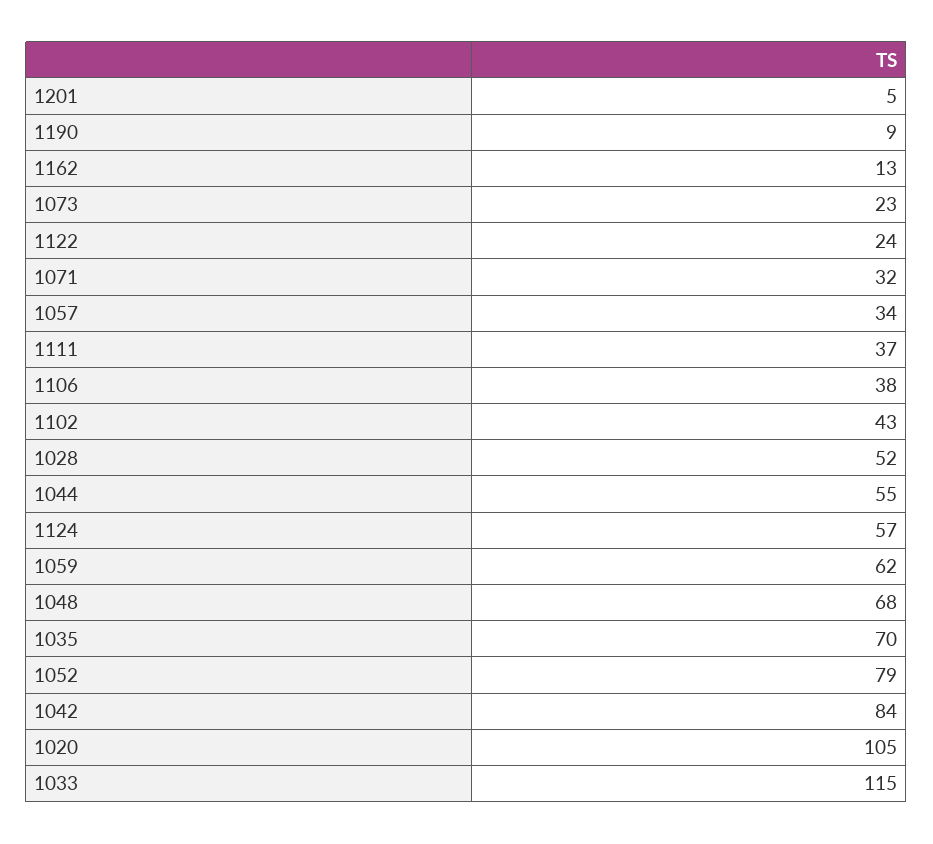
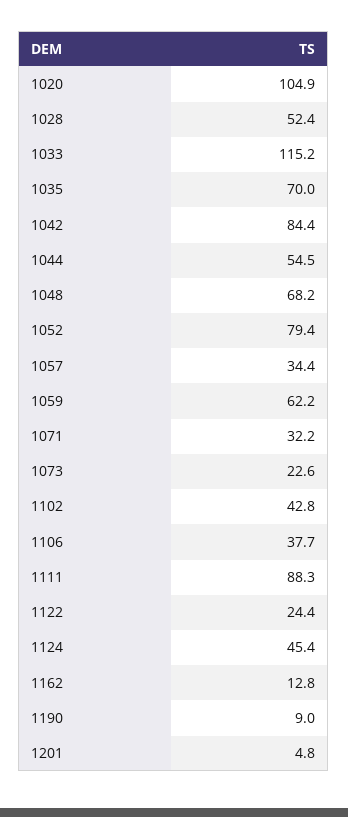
1111: 37 -> 88.3
1124: 57 -> 45.4

